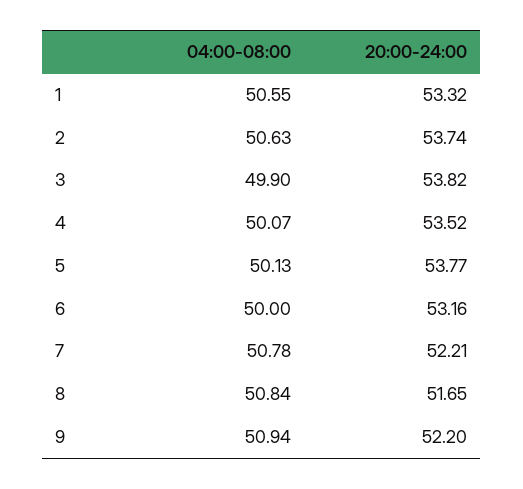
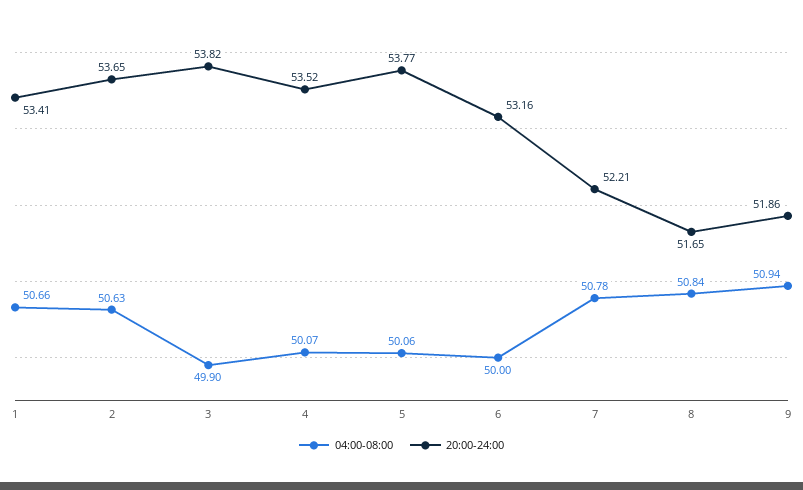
04:00-08:00, 1: 50.55 -> 50.66
20:00-24:00, 1: 53.32 -> 53.41
20:00-24:00, 2: 53.74 -> 53.65
04:00-08:00, 5: 50.13 -> 50.06
20:00-24:00, 9: 52.2 -> 51.86

